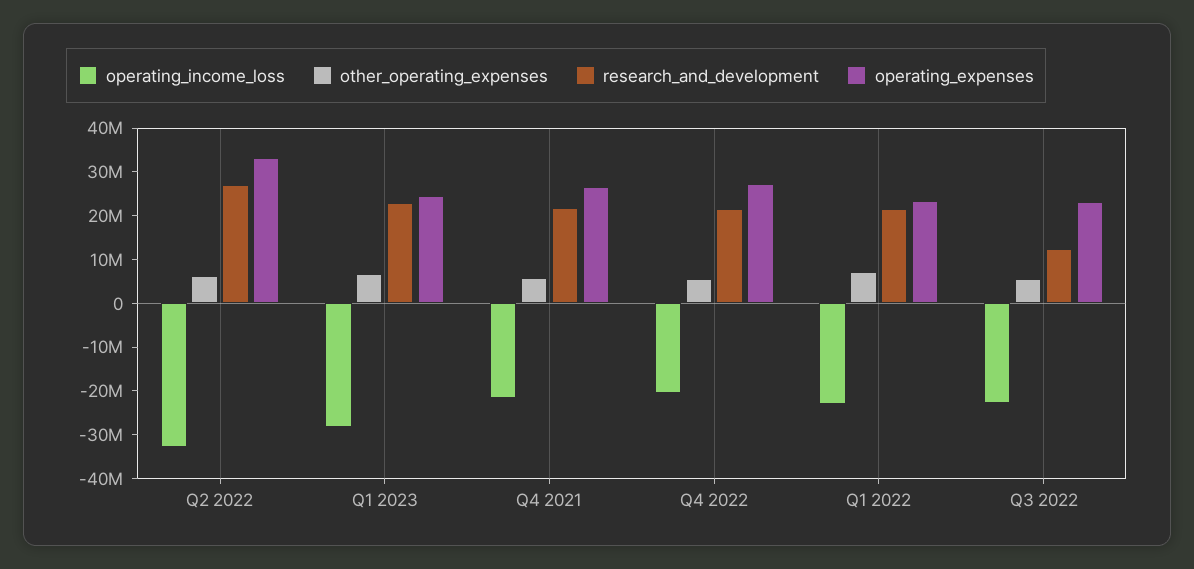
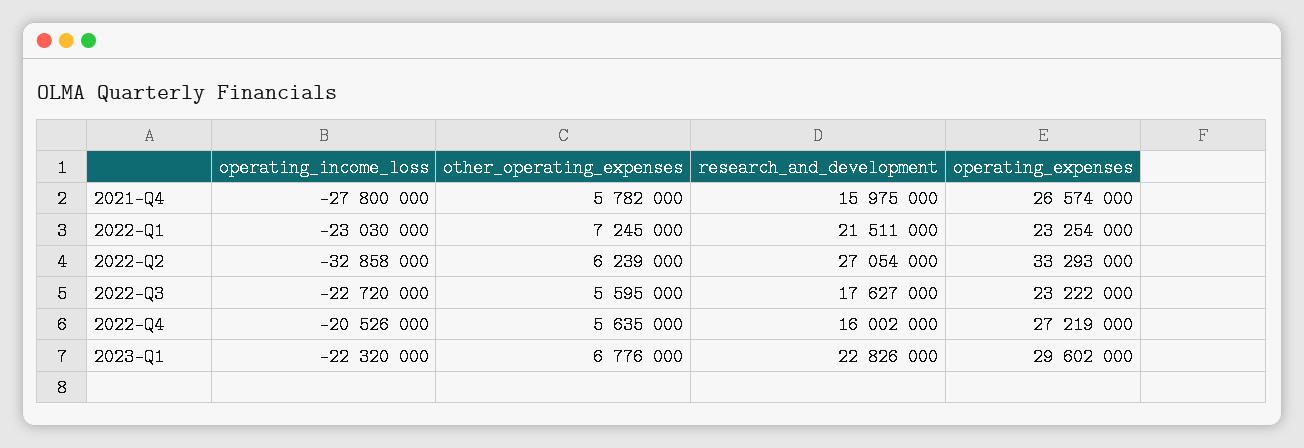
operating_income_loss, Q1 2023: -28000000 -> -22320000
operating_expenses, Q1 2023: 24000000 -> 29602000
operating_income_loss, Q4 2021: -22000000 -> -27800000
research_and_development, Q4 2021: 22000000 -> 15975000
research_and_development, Q4 2022: 22000000 -> 16002000
research_and_development, Q3 2022: 12000000 -> 17627000

